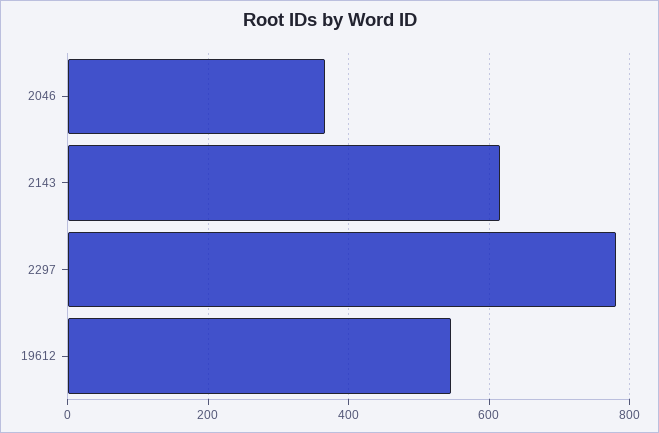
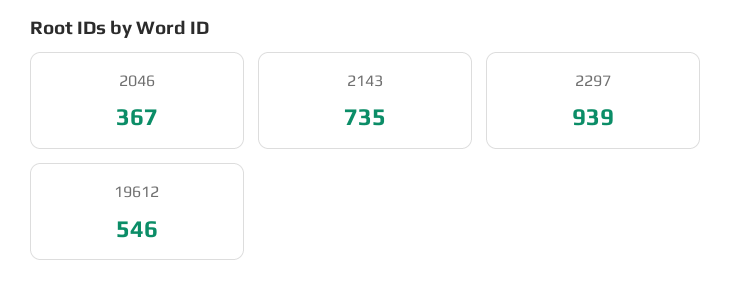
2143: 620 -> 735
2297: 780 -> 939

